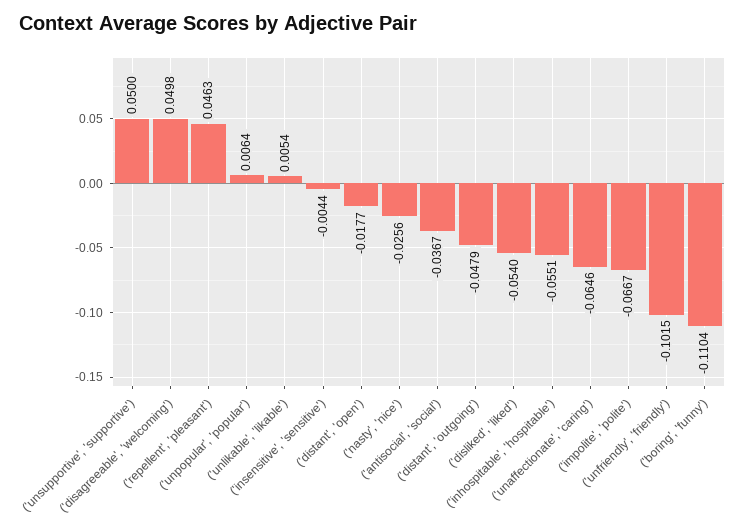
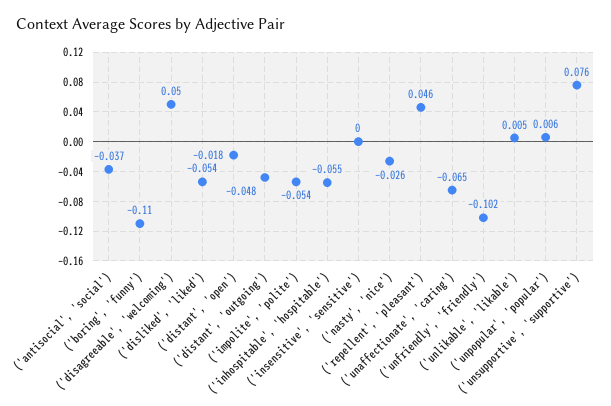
('unsupportive', 'supportive'): 0.05 -> 0.076
('insensitive', 'sensitive'): -0.0044 -> 0
('impolite', 'polite'): -0.0667 -> -0.054

